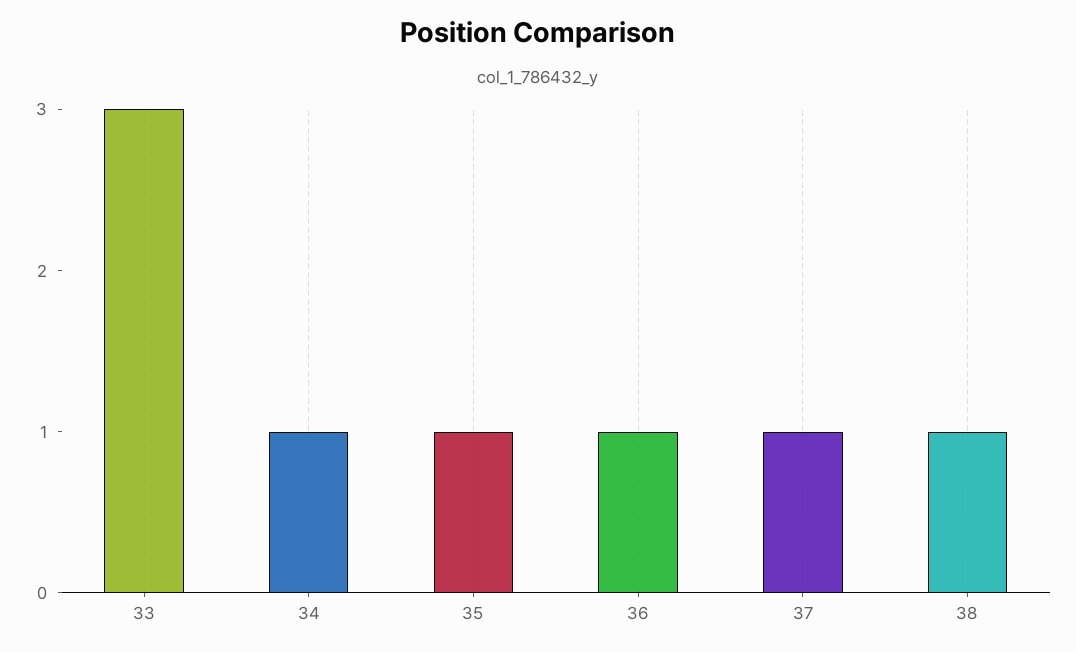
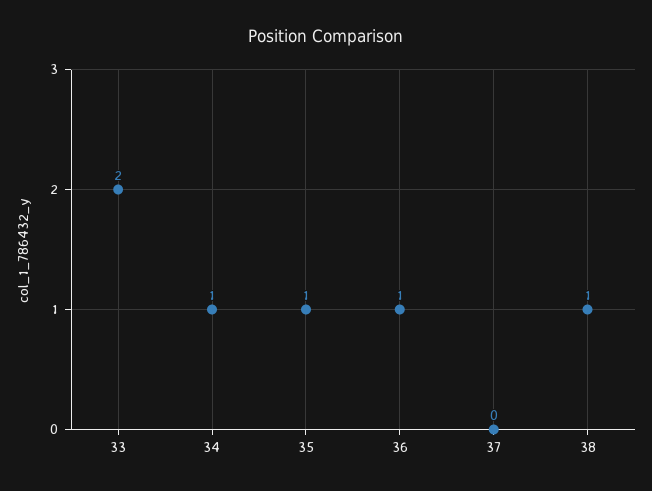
33: 3 -> 2
37: 1 -> 0

